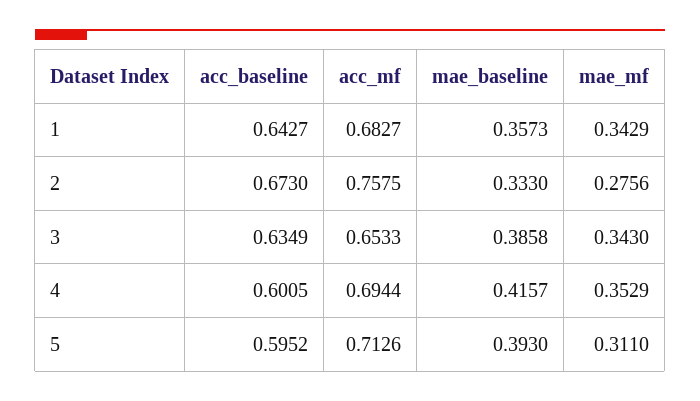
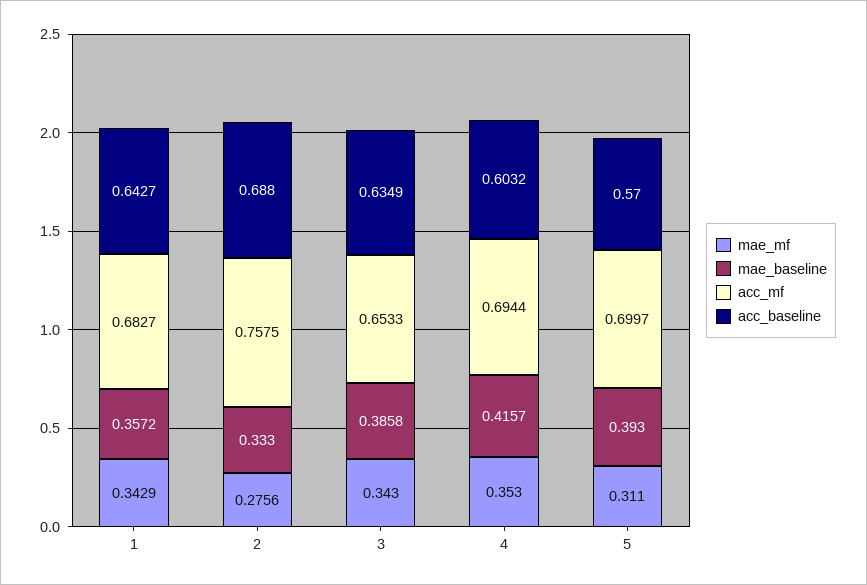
mae_baseline, 1: 0.3573 -> 0.3572
acc_baseline, 2: 0.673 -> 0.688
acc_baseline, 4: 0.6005 -> 0.6032
mae_mf, 4: 0.3529 -> 0.353
acc_baseline, 5: 0.5952 -> 0.57
acc_mf, 5: 0.7126 -> 0.6997

